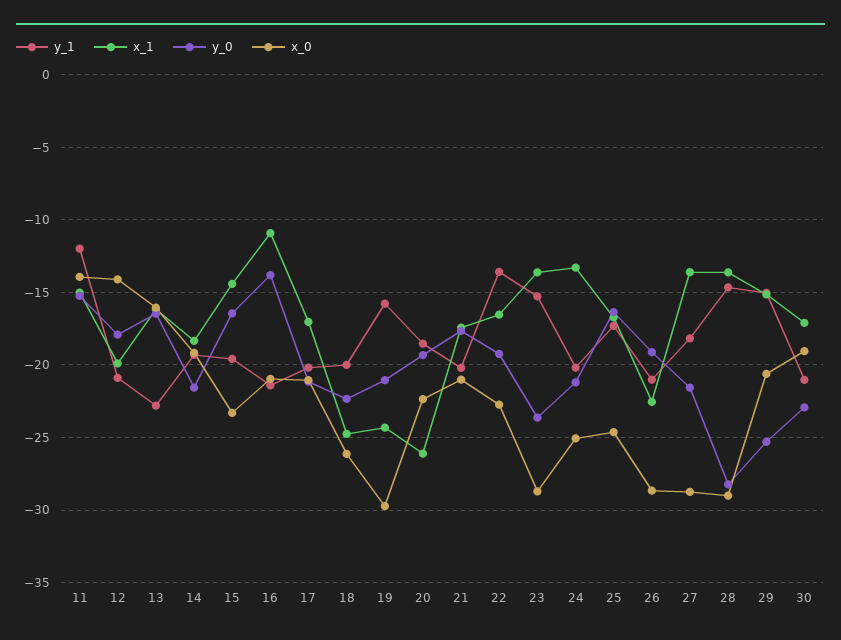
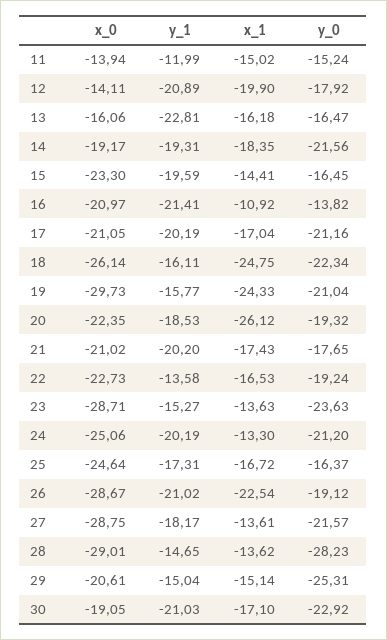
y_1, 18: -20 -> -16.11

